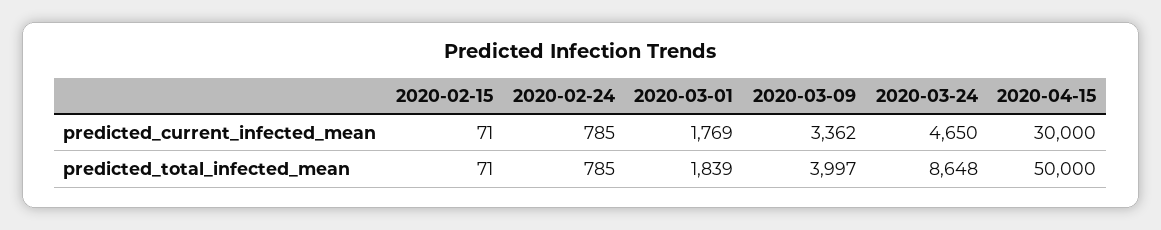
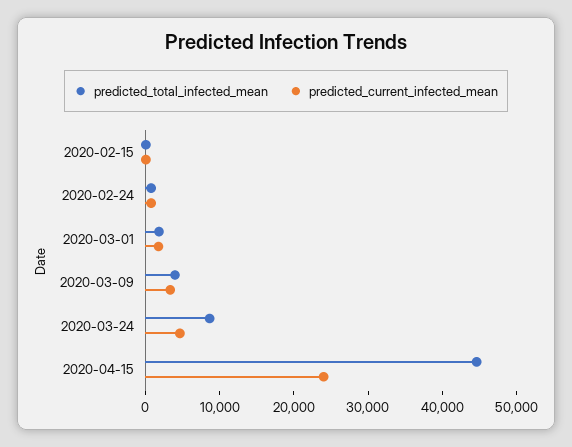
predicted_current_infected_mean, 2020-04-15: 30000 -> 24000
predicted_total_infected_mean, 2020-04-15: 50000 -> 44000

